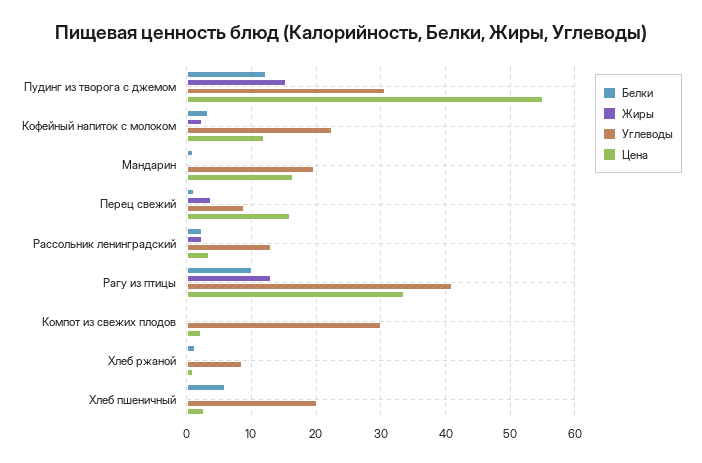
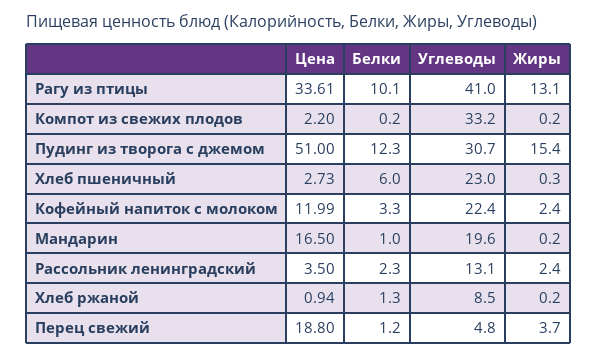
Цена, Пудинг из творога с джемом: 55 -> 51
Углеводы, Перец свежий: 9 -> 4.8
Цена, Перец свежий: 16 -> 18.8
Углеводы, Компот из свежих плодов: 30 -> 33.2
Углеводы, Хлеб пшеничный: 20 -> 23

